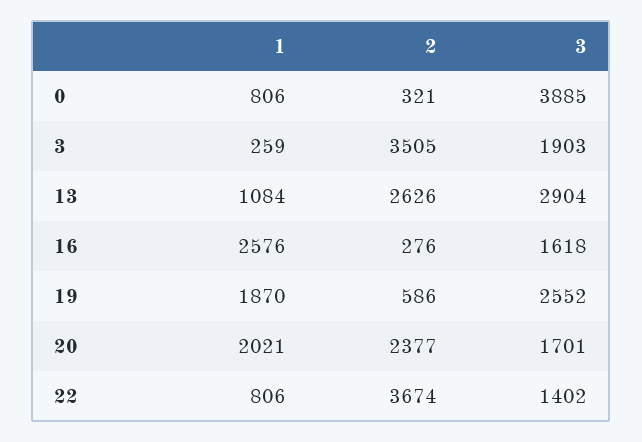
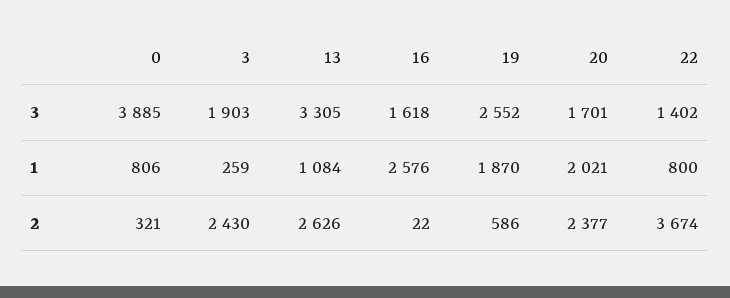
2, 3: 3505 -> 2430
3, 13: 2904 -> 3305
2, 16: 276 -> 22
1, 22: 806 -> 800

